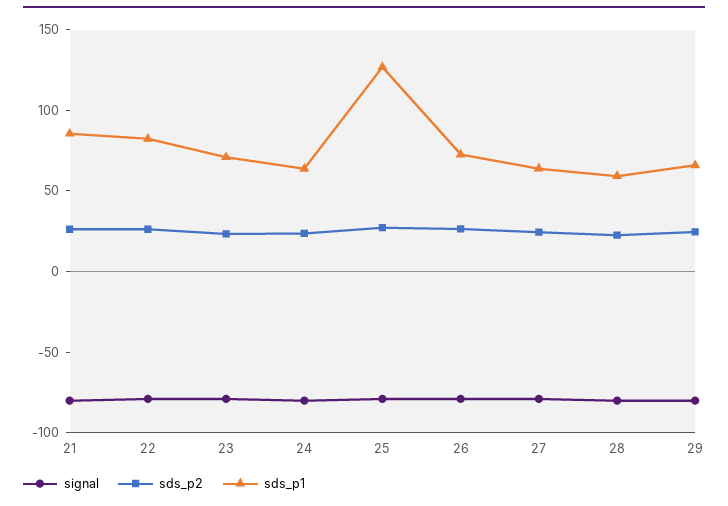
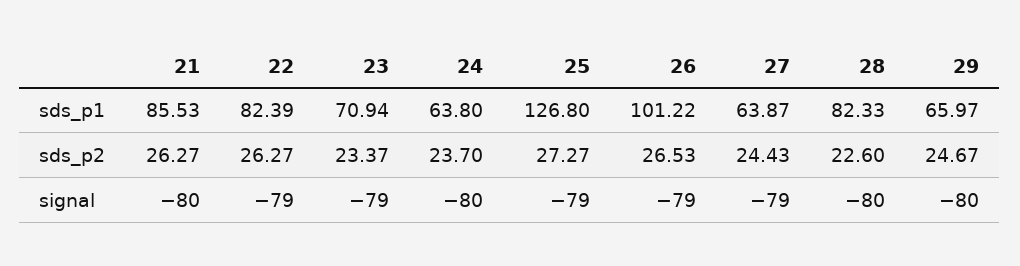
sds_p1, 26: 70 -> 101.22
sds_p1, 28: 60 -> 82.33

